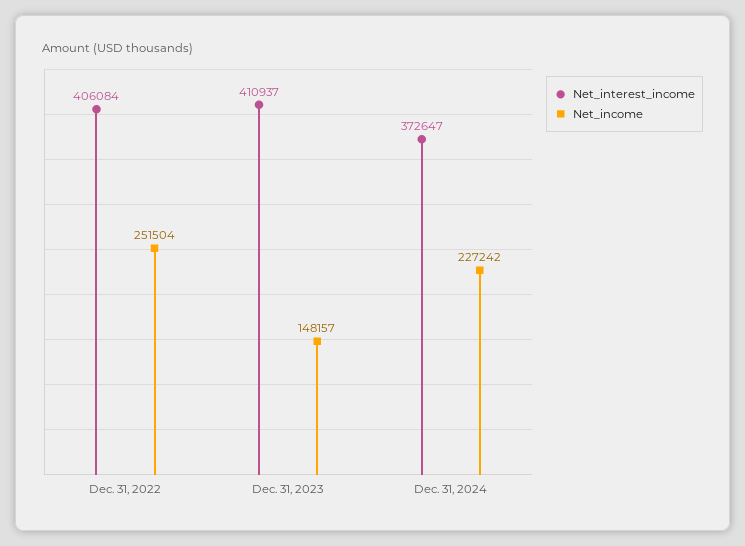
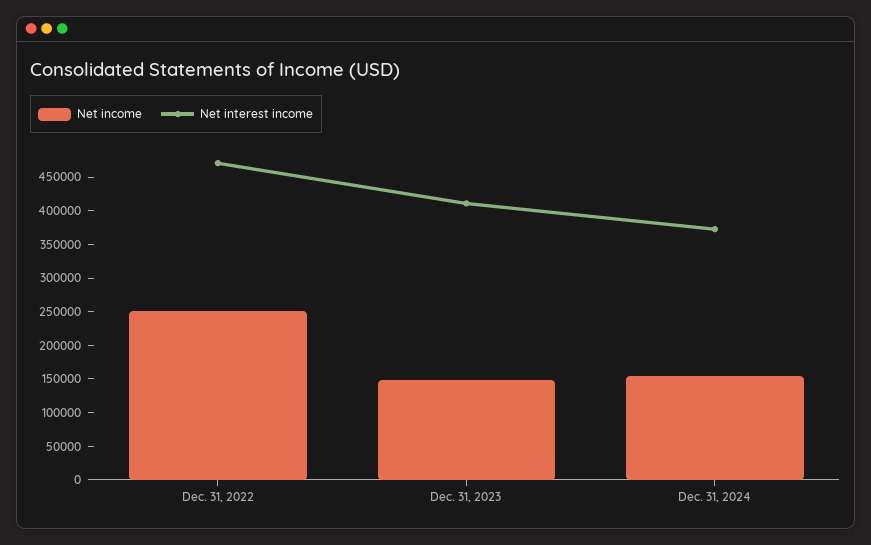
Net_interest_income, Dec. 31, 2022: 406084 -> 475000
Net_income, Dec. 31, 2024: 227242 -> 150000

